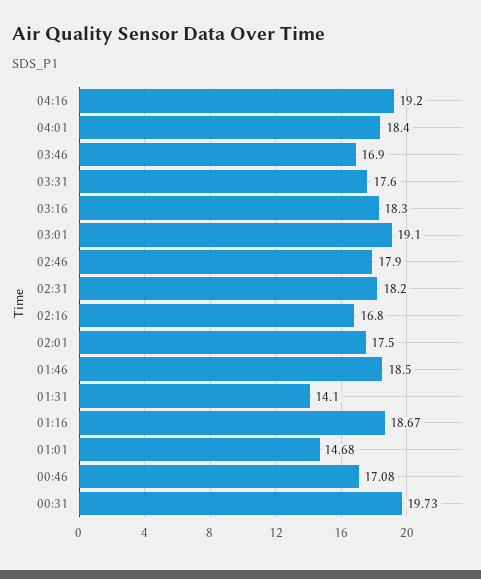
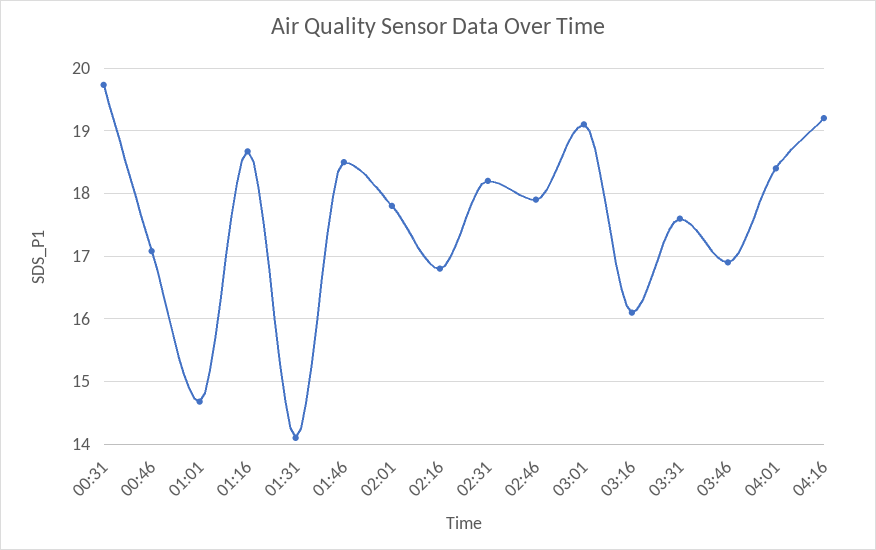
03:16: 18.3 -> 16.1
02:01: 17.5 -> 17.8

